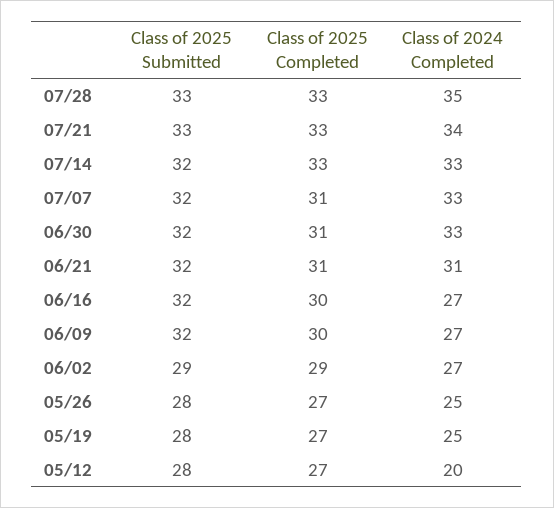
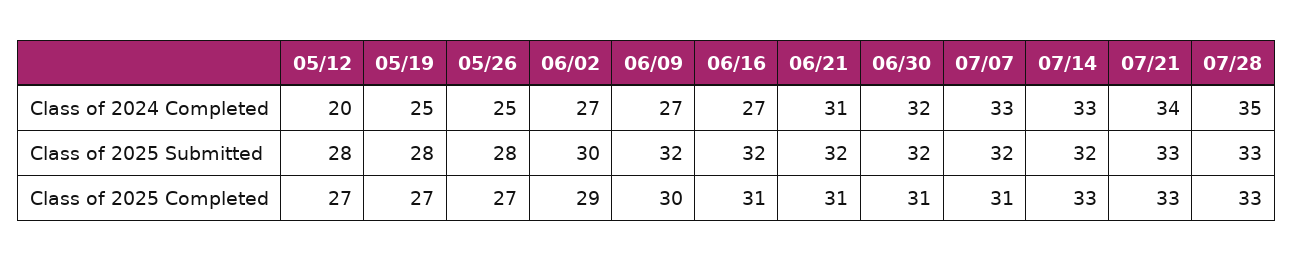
Class of 2024 Completed, 06/30: 33 -> 32
Class of 2025 Completed, 06/16: 30 -> 31
Class of 2025 Submitted, 06/02: 29 -> 30

